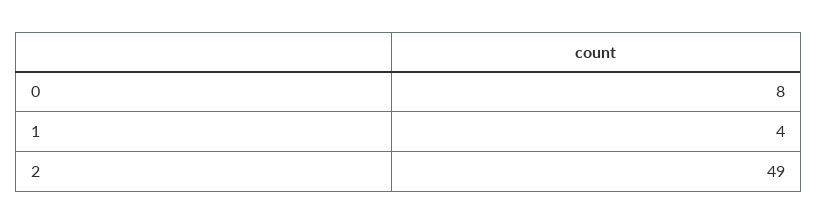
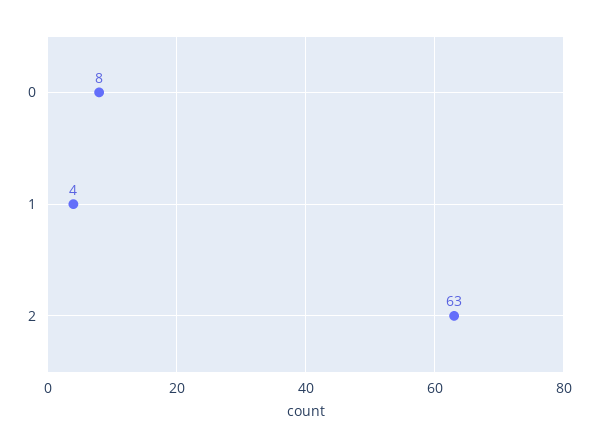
2: 49 -> 63

